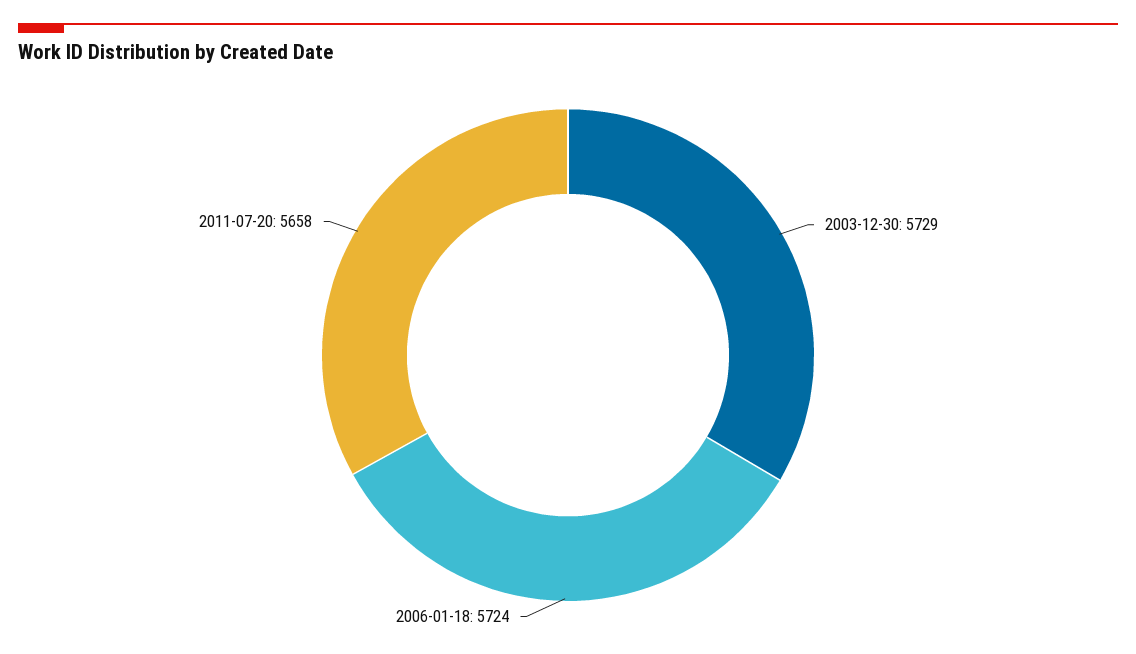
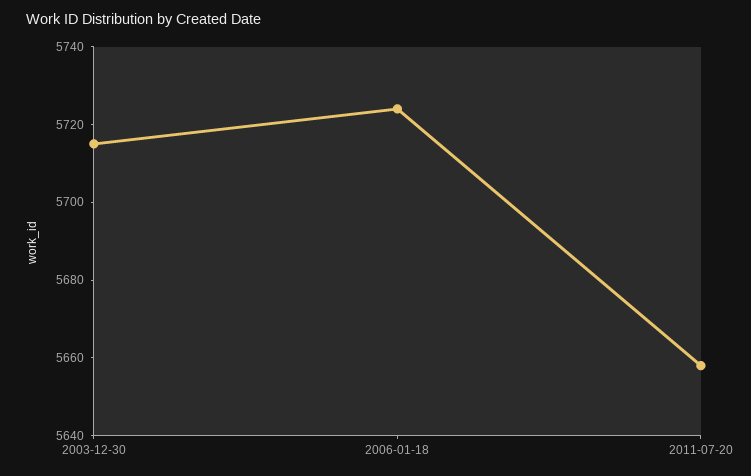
2003-12-30: 5729 -> 5715

